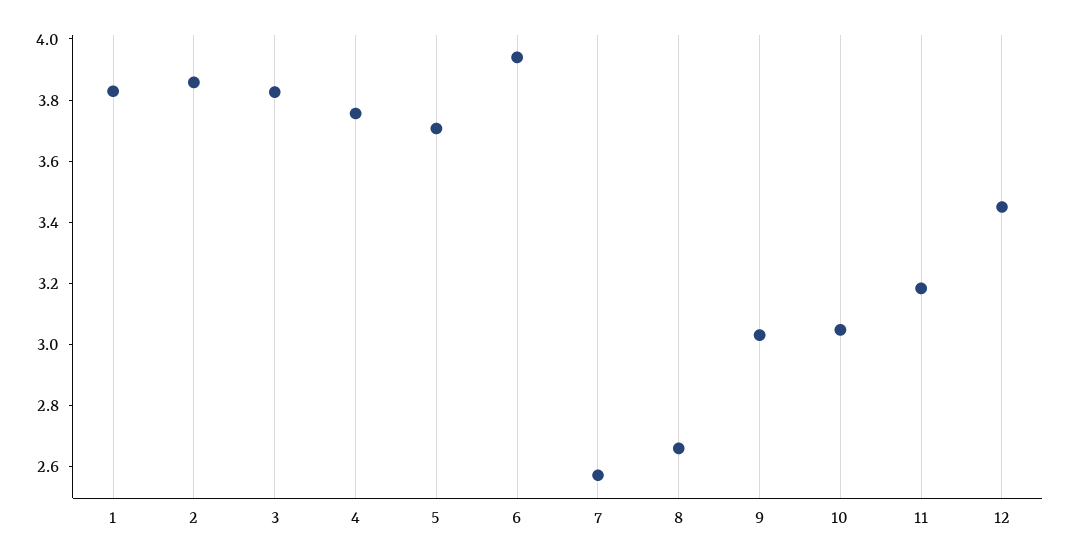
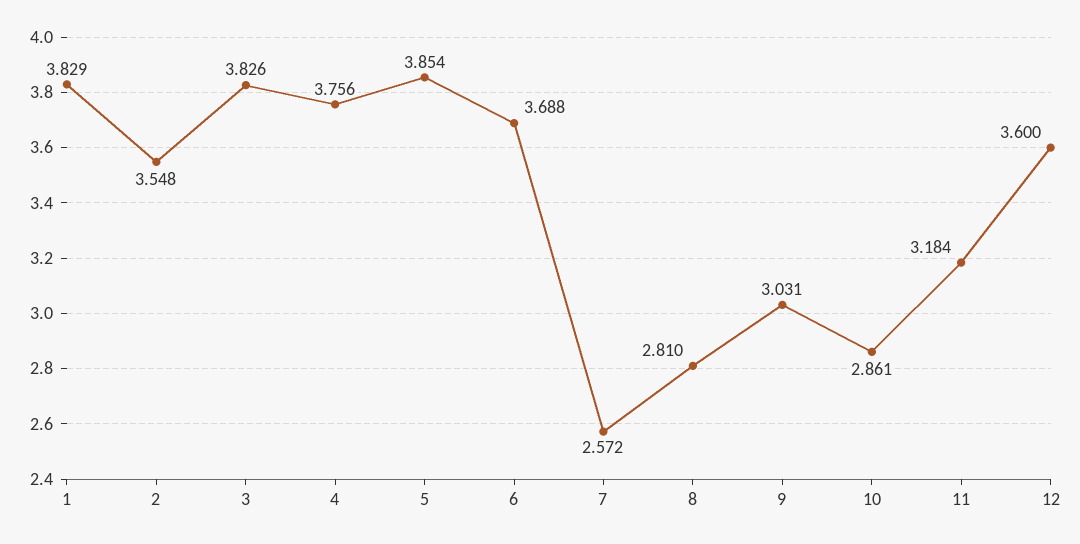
2: 3.85 -> 3.548
5: 3.7 -> 3.854
6: 3.95 -> 3.688
8: 2.65 -> 2.81
10: 3.05 -> 2.861
12: 3.45 -> 3.6

